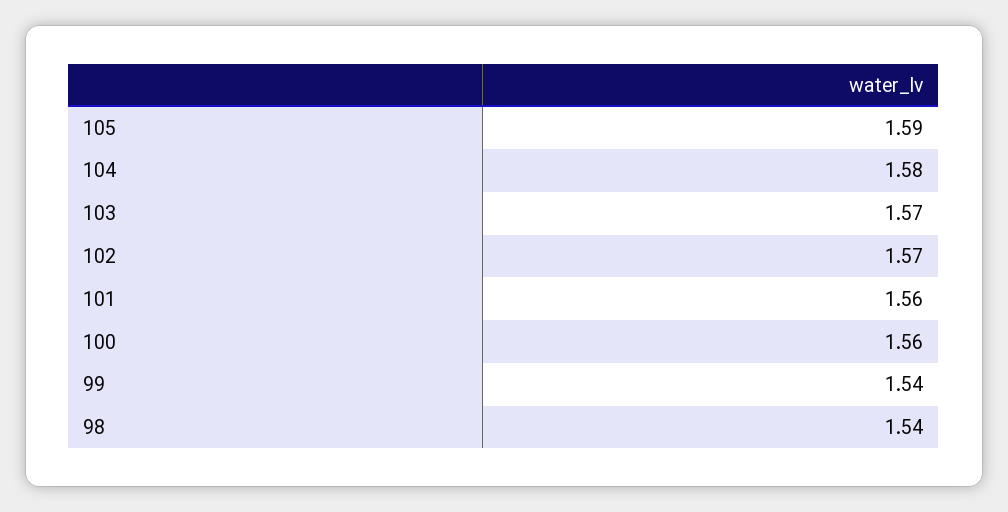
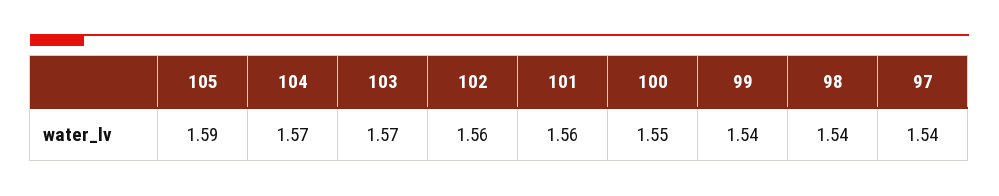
104: 1.58 -> 1.57
102: 1.57 -> 1.56
100: 1.56 -> 1.55
97: none -> 1.54

